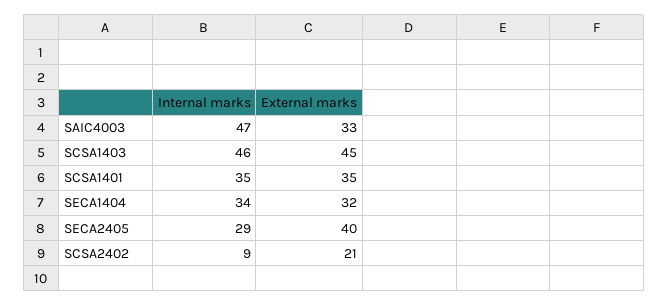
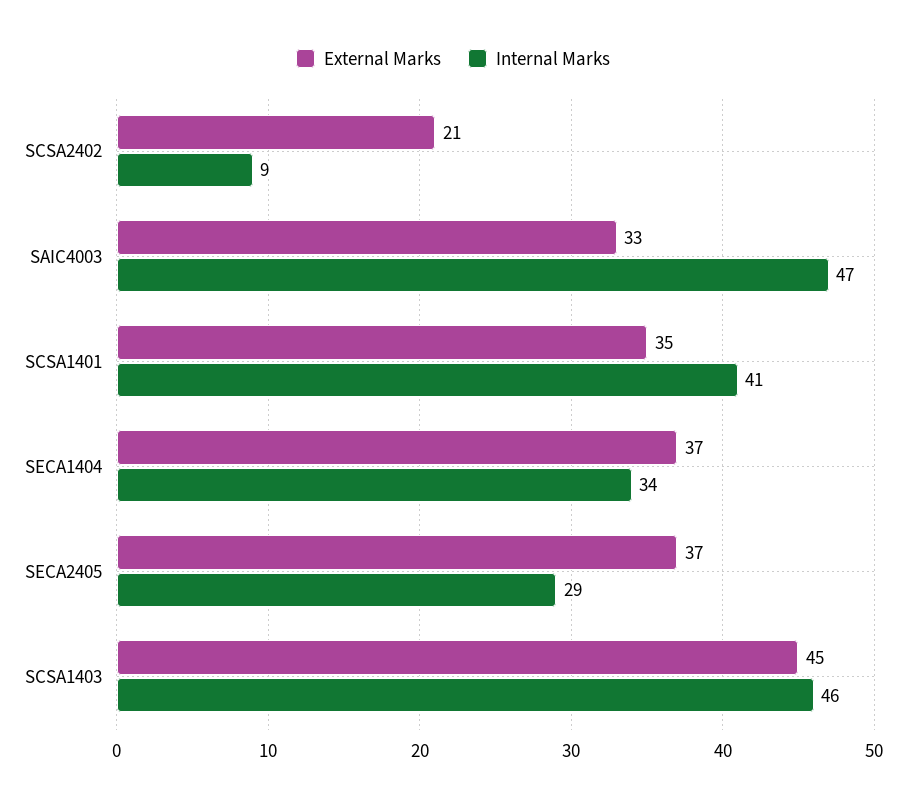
Internal marks, SCSA1401: 35 -> 41
External marks, SECA1404: 32 -> 37
External marks, SECA2405: 40 -> 37

